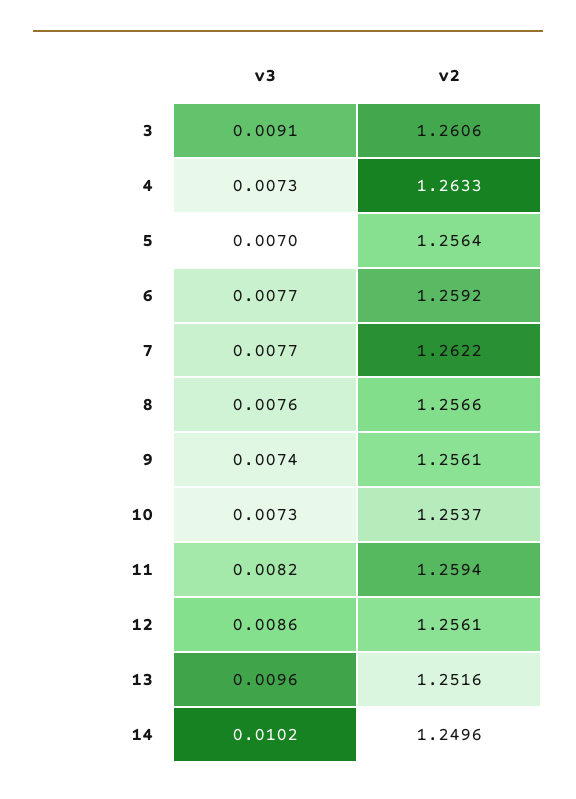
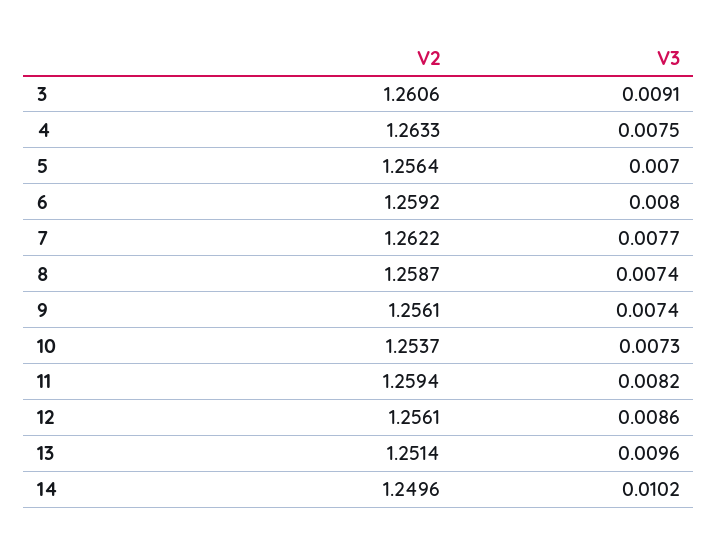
v3, 4: 0.0073 -> 0.0075
v3, 6: 0.0077 -> 0.008
v3, 8: 0.0076 -> 0.0074
v2, 8: 1.2566 -> 1.2587
v2, 13: 1.2516 -> 1.2514

